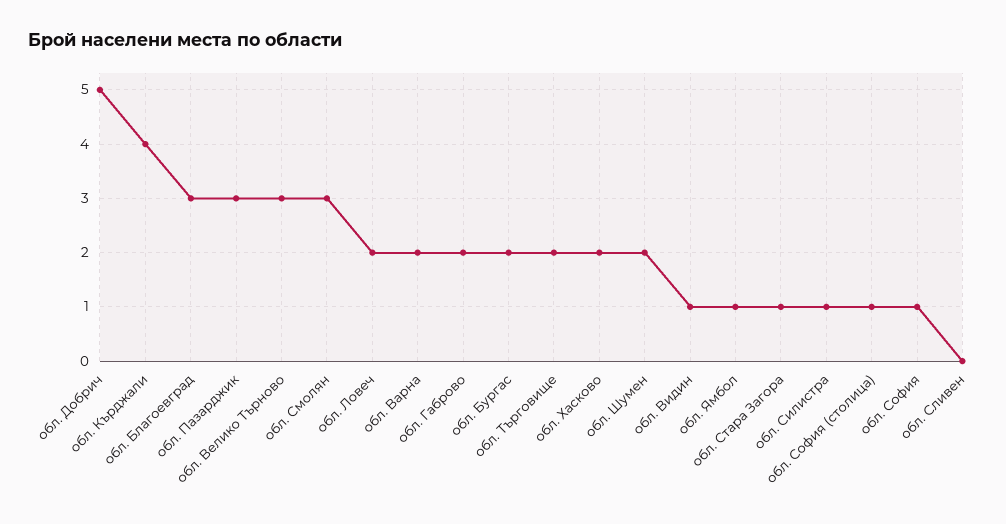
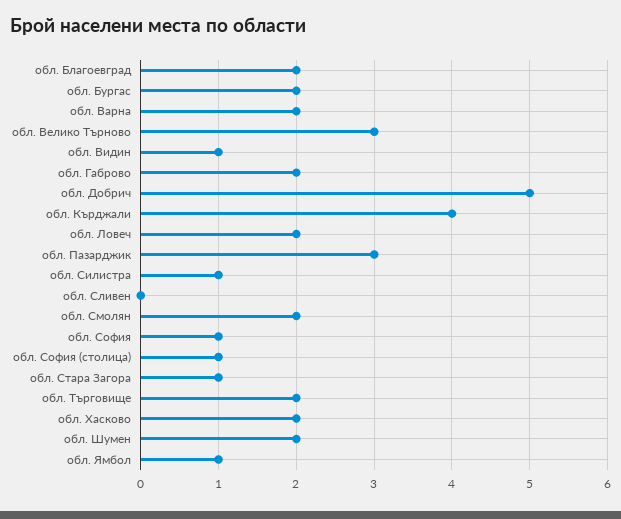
обл. Благоевград: 3 -> 2
обл. Смолян: 3 -> 2

